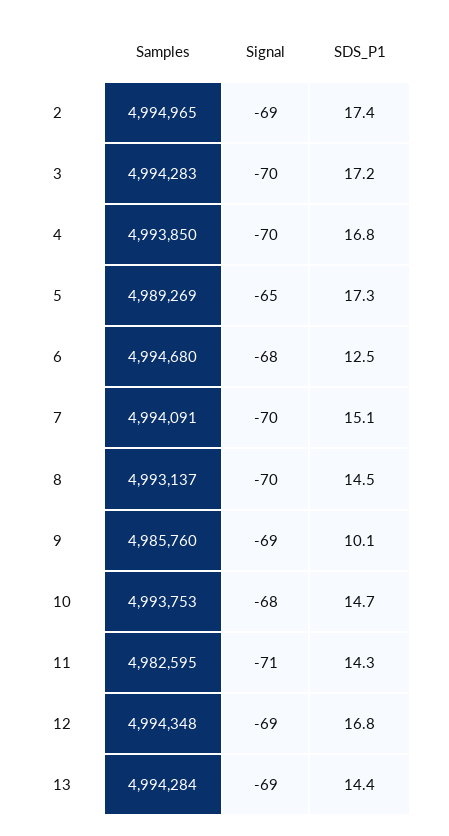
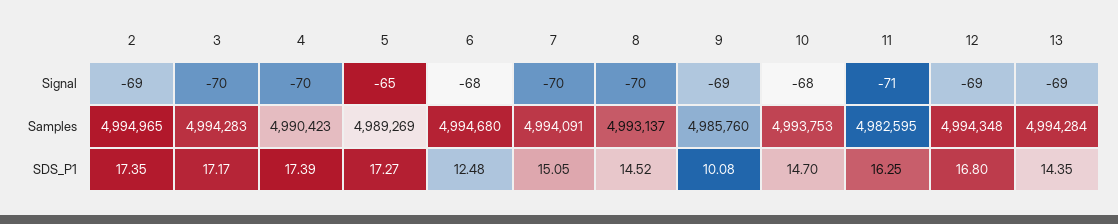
Samples, 4: 4993850 -> 4990423
SDS_P1, 4: 16.8 -> 17.39
SDS_P1, 11: 14.3 -> 16.25

